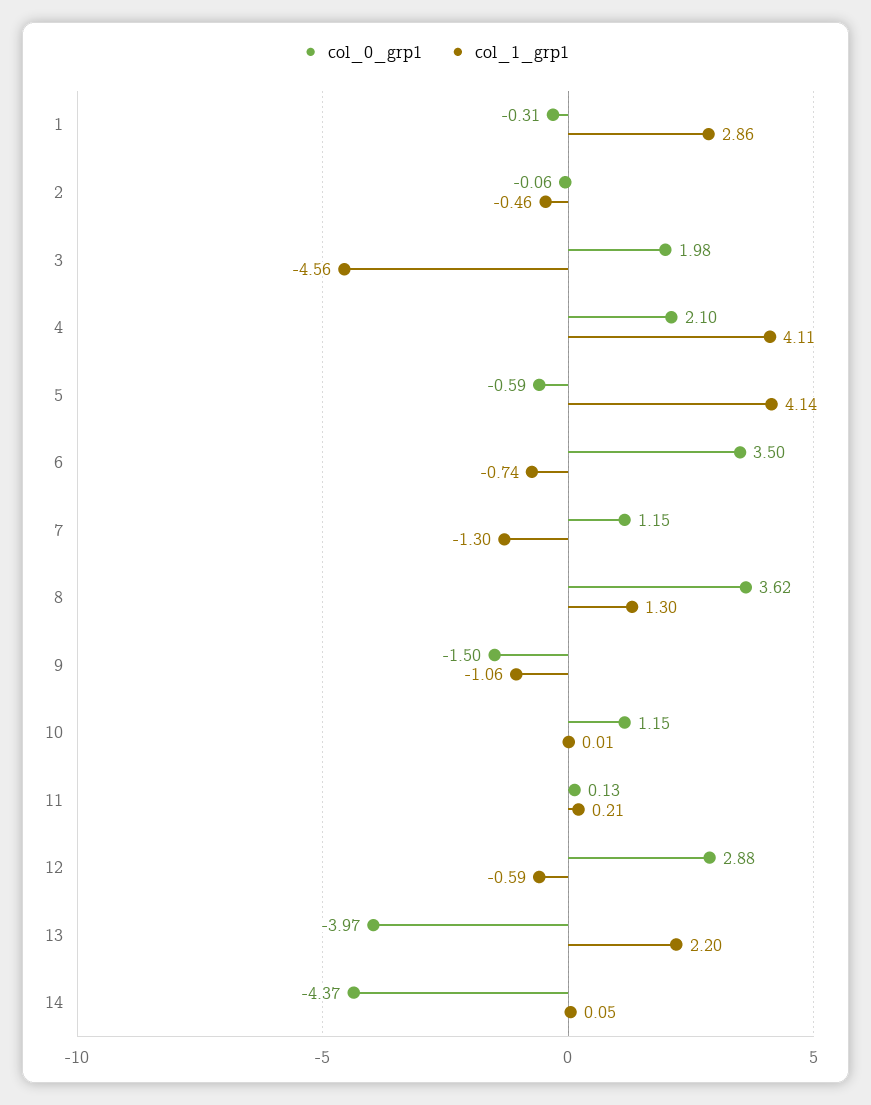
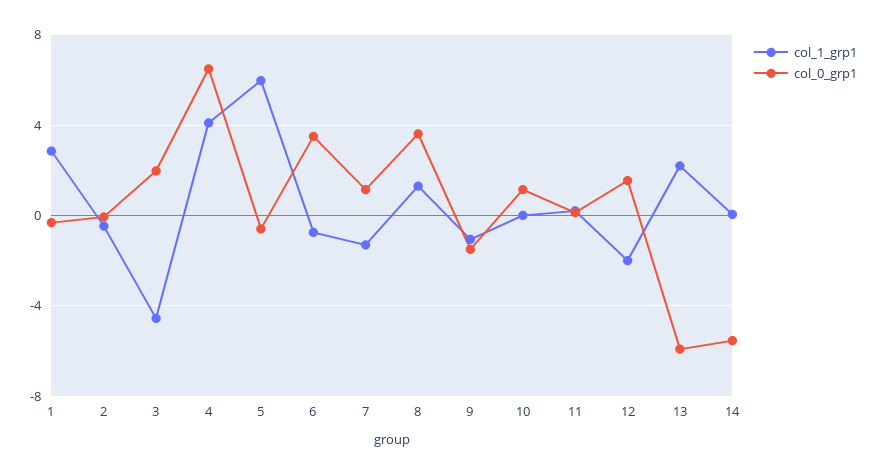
col_0_grp1, 4: 2.1 -> 6.5
col_1_grp1, 5: 4.14 -> 6
col_0_grp1, 12: 2.88 -> 1.5
col_1_grp1, 12: -0.59 -> -2
col_0_grp1, 13: -3.97 -> -6
col_0_grp1, 14: -4.37 -> -5.5

